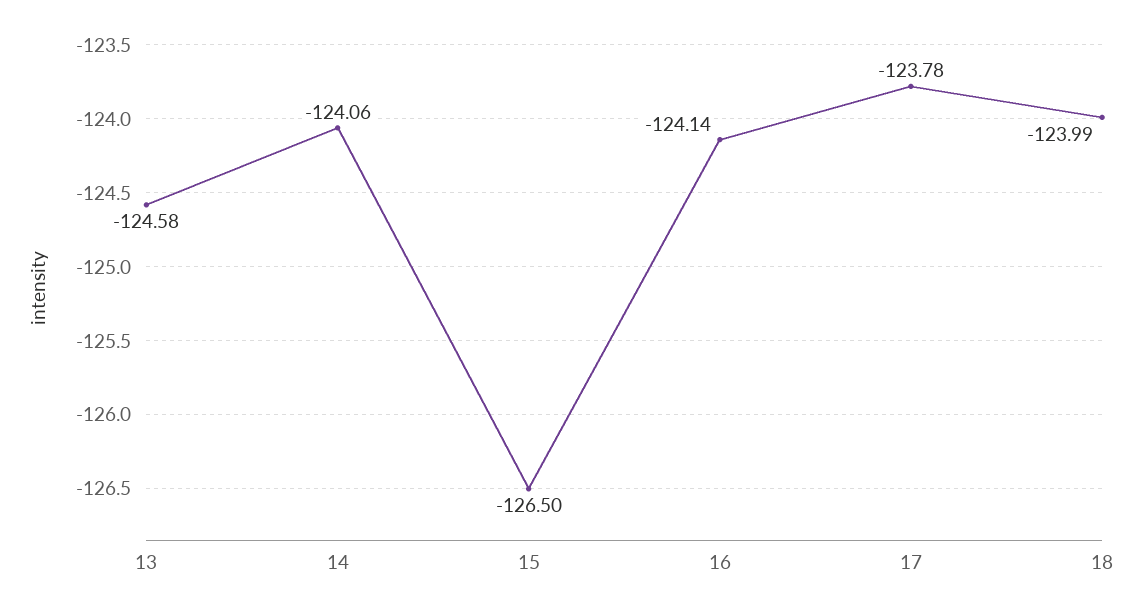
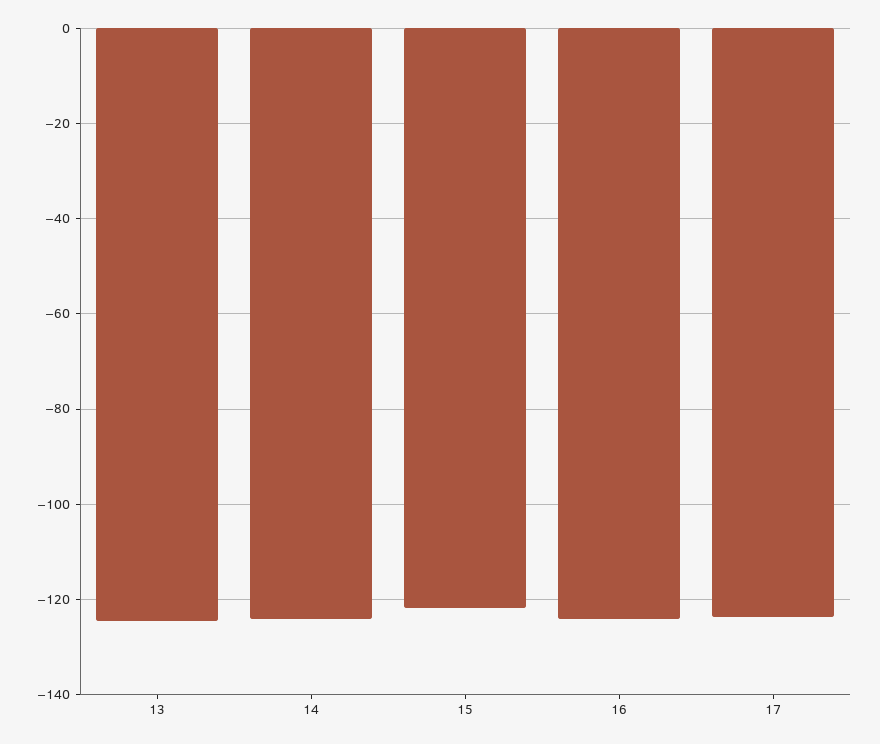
15: -126.5 -> -122
18: -123.99 -> none

